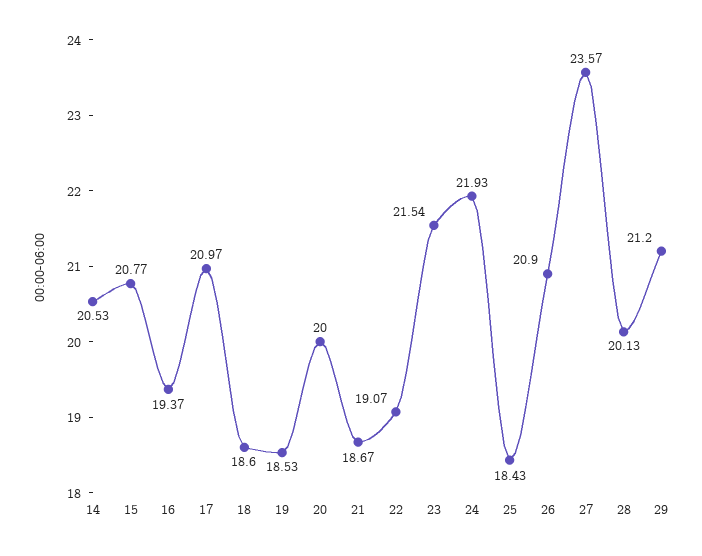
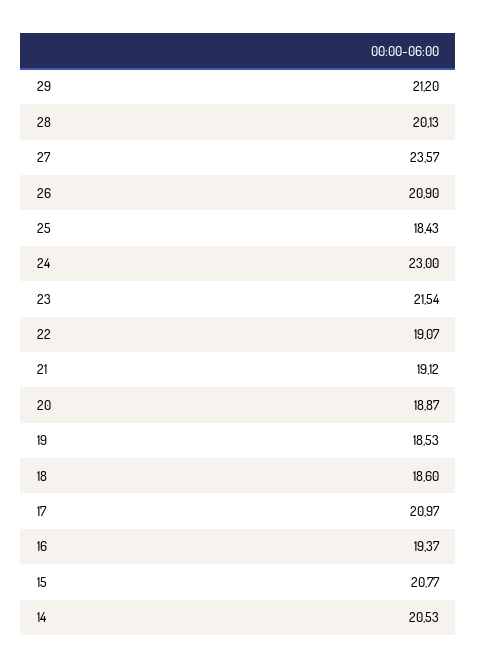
20: 20 -> 18.87
21: 18.67 -> 19.12
24: 21.93 -> 23

